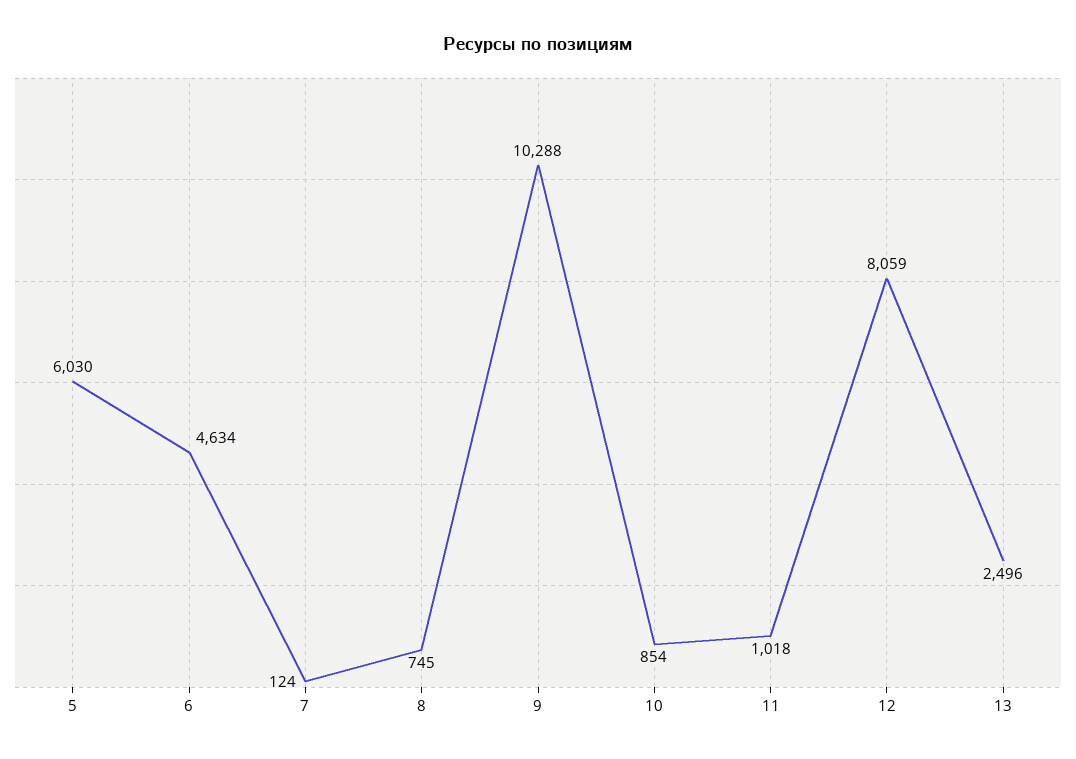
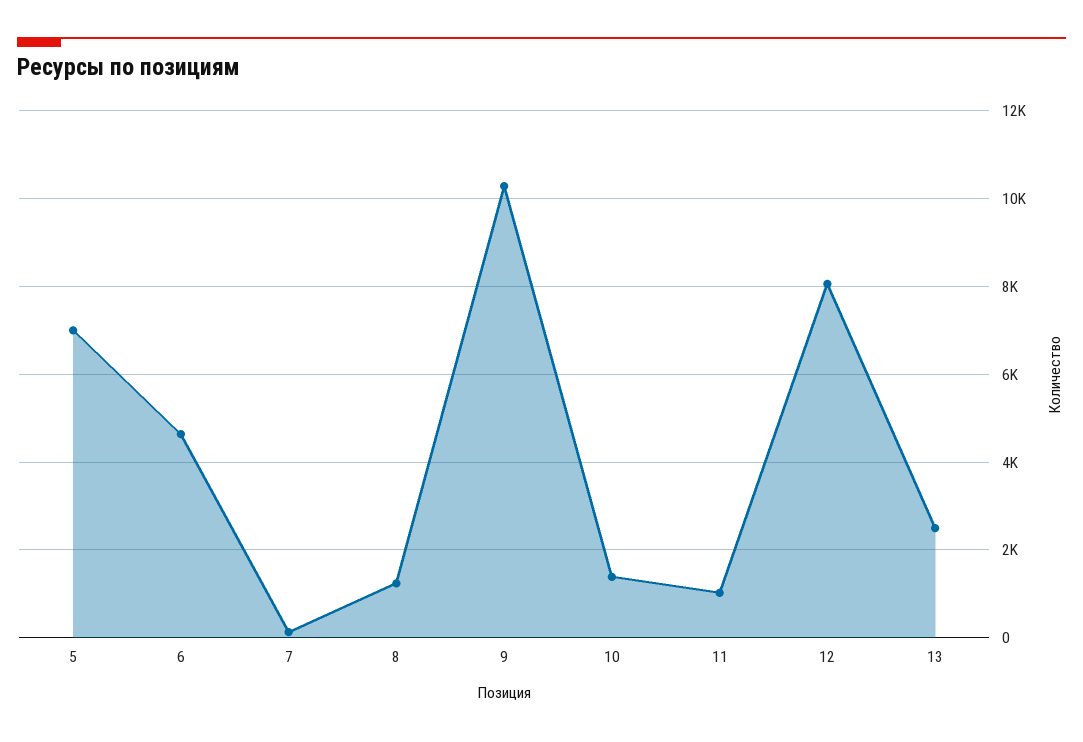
5: 6030 -> 7000
8: 745 -> 1200
10: 854 -> 1400

